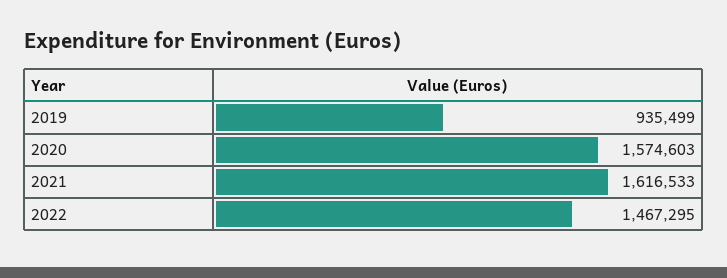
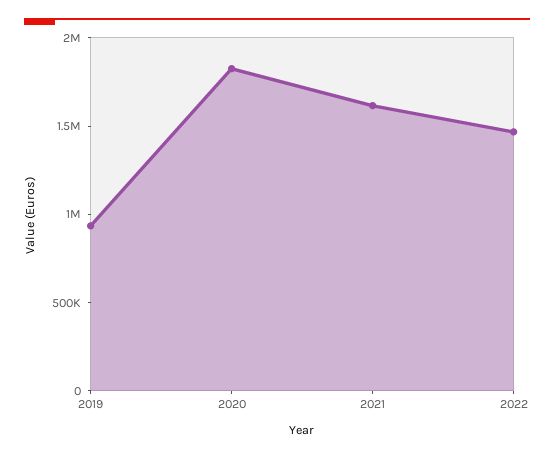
2020: 1574603 -> 1800000

